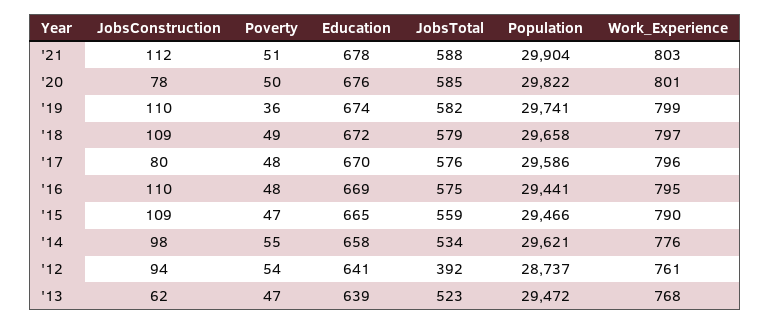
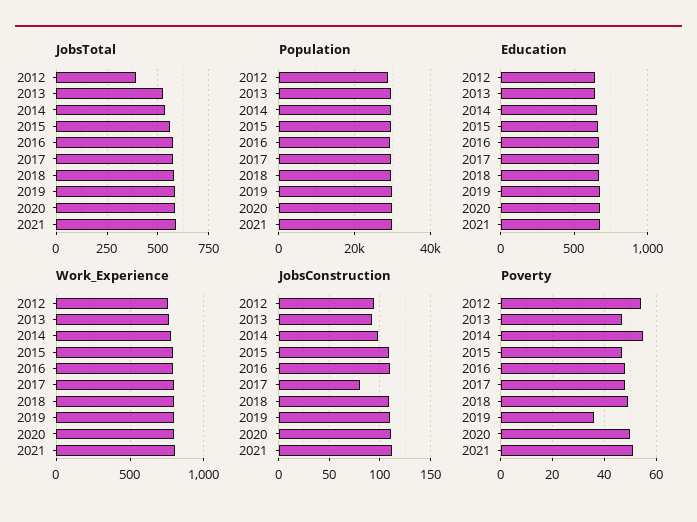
JobsConstruction, '20: 78 -> 110
JobsConstruction, '13: 62 -> 90

